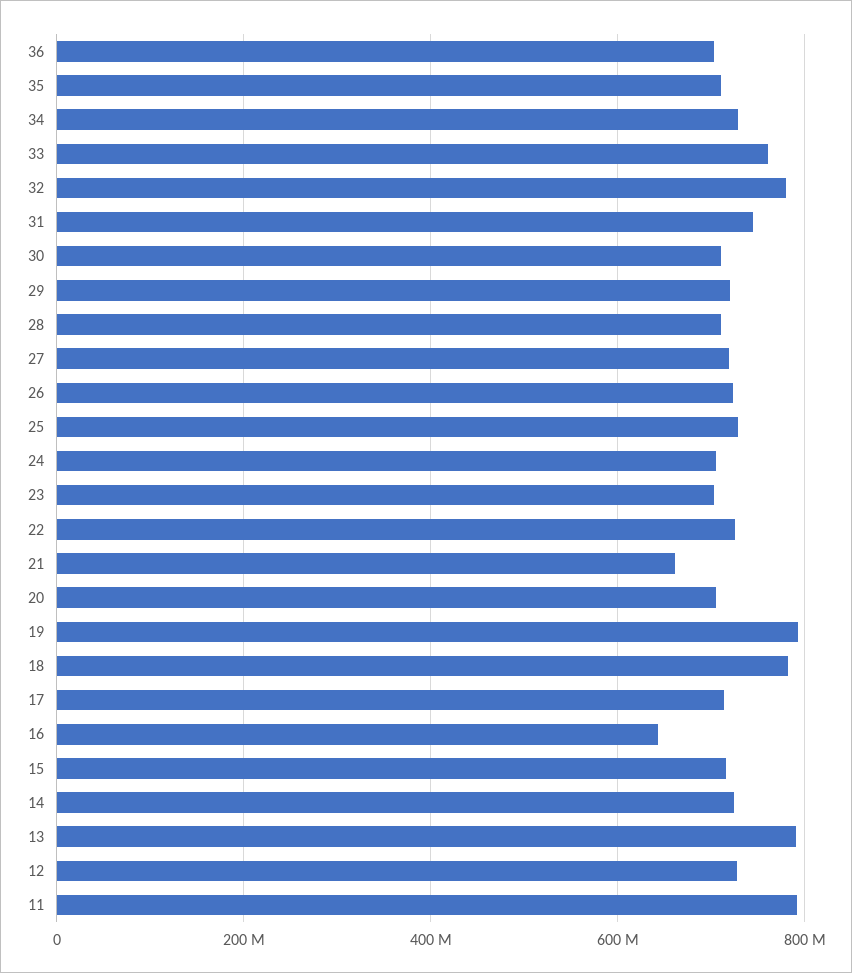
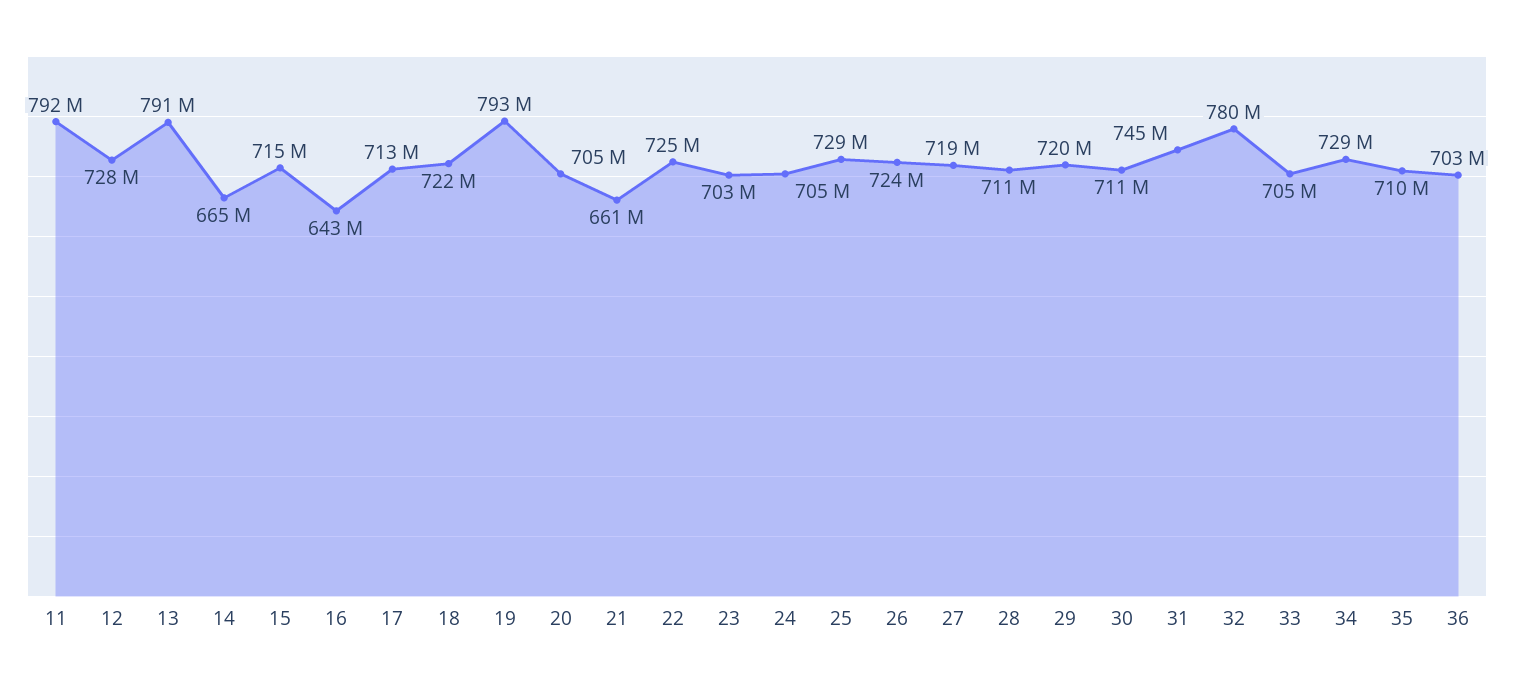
33: 760000000 -> 705000000
18: 780000000 -> 722000000
14: 720000000 -> 665000000

